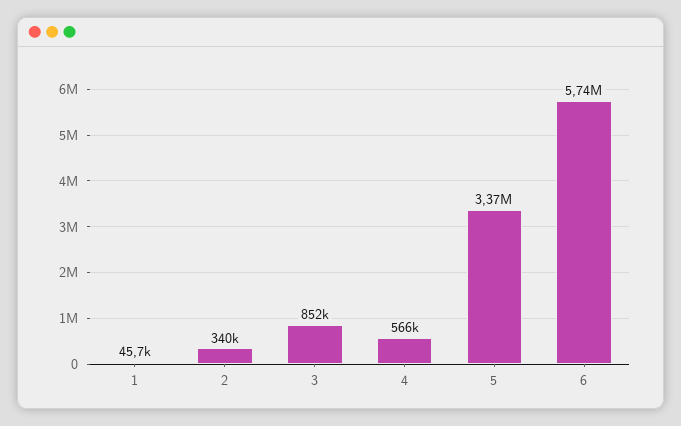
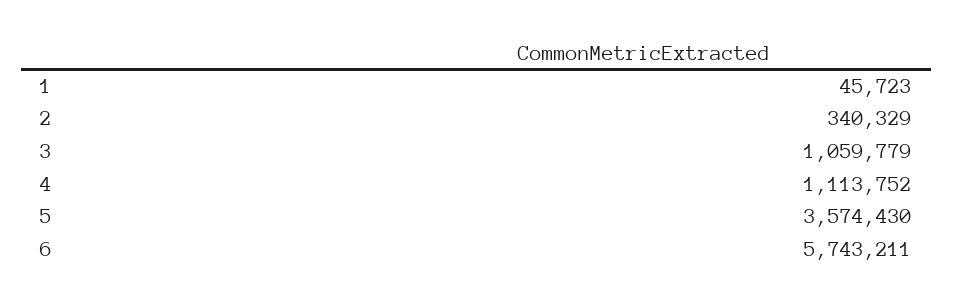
3: 852000 -> 1059779
4: 566000 -> 1113752
5: 3370000 -> 3574430

